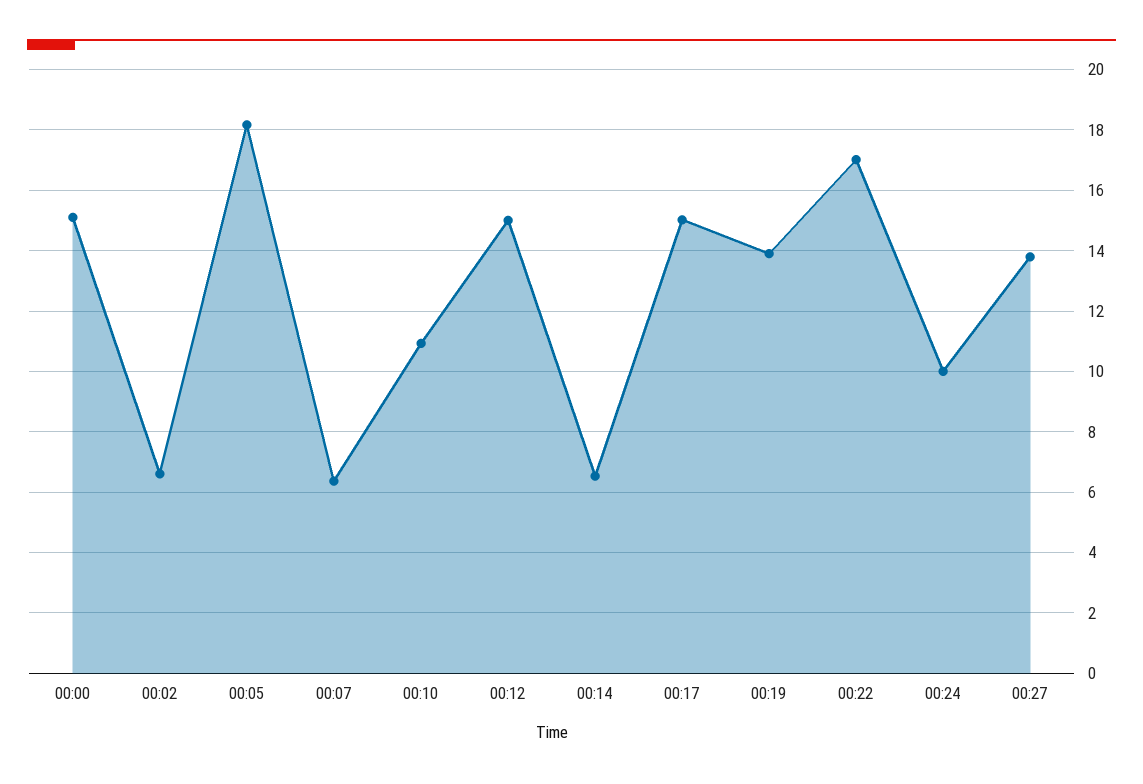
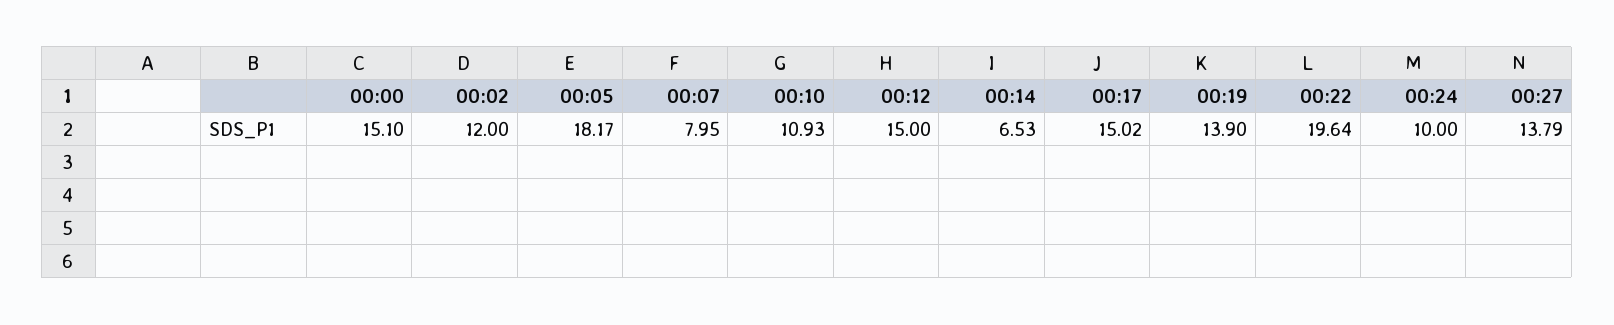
00:02: 6.6 -> 12
00:07: 6.4 -> 7.95
00:22: 17 -> 19.64

